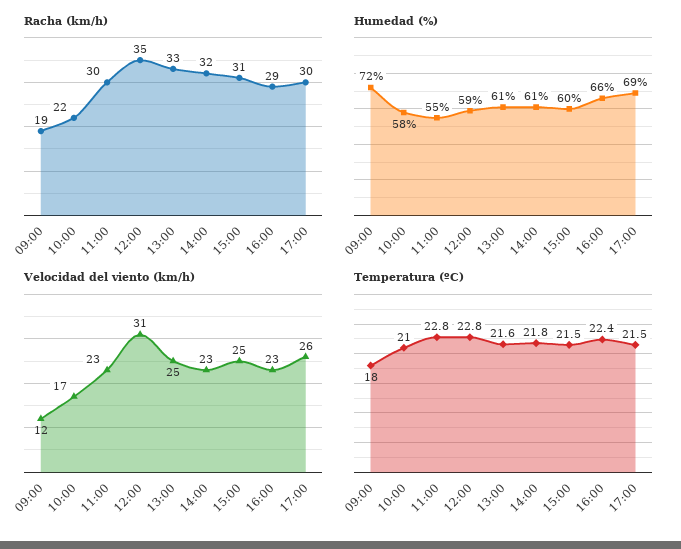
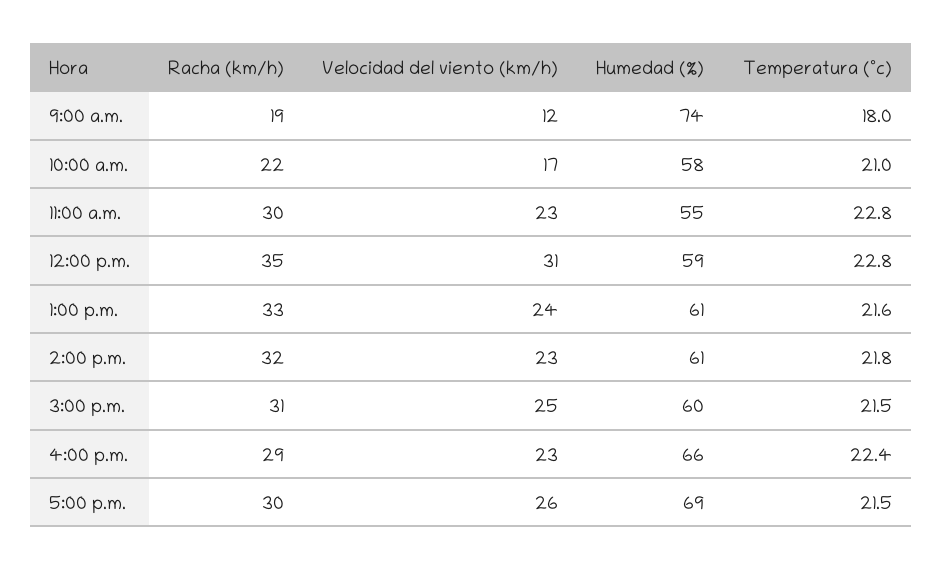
Humedad (%), 09:00: 72 -> 74
Velocidad del viento (km/h), 13:00: 25 -> 24

